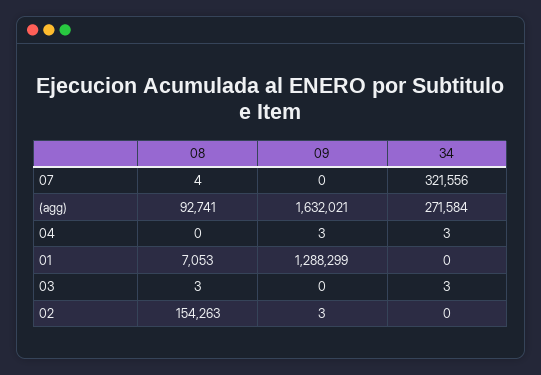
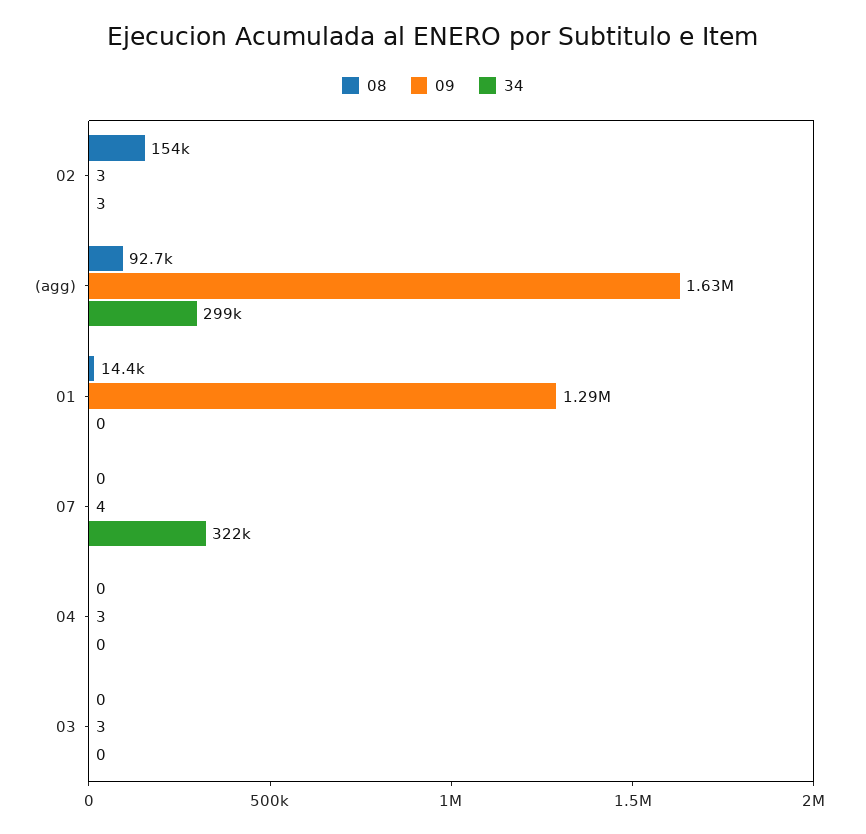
08, 07: 4 -> 0
09, 07: 0 -> 4
34, (agg): 271584 -> 299000
34, 04: 3 -> 0
08, 01: 7053 -> 14400
08, 03: 3 -> 0
09, 03: 0 -> 3
34, 03: 3 -> 0
34, 02: 0 -> 3

